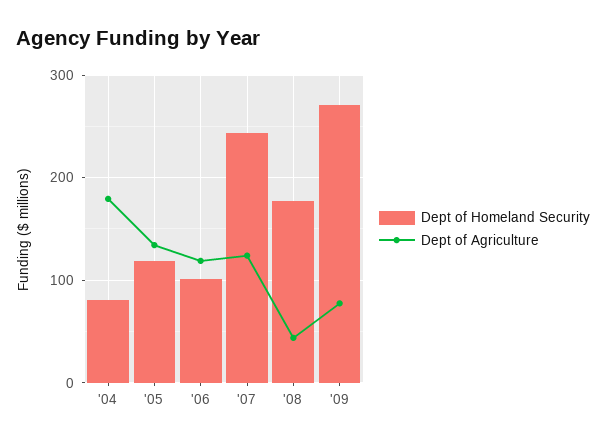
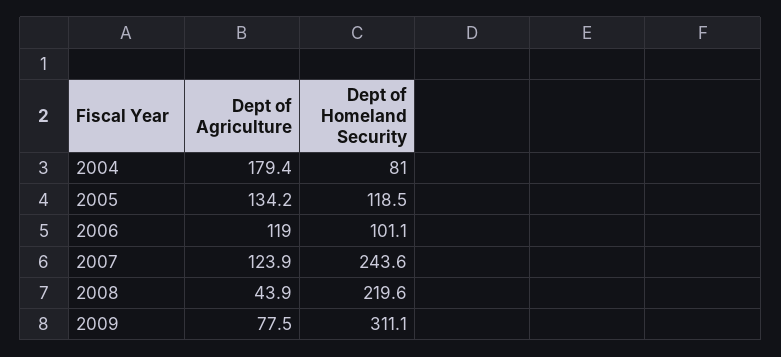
Dept of Homeland Security, '08: 180 -> 219.6
Dept of Homeland Security, '09: 270 -> 311.1

